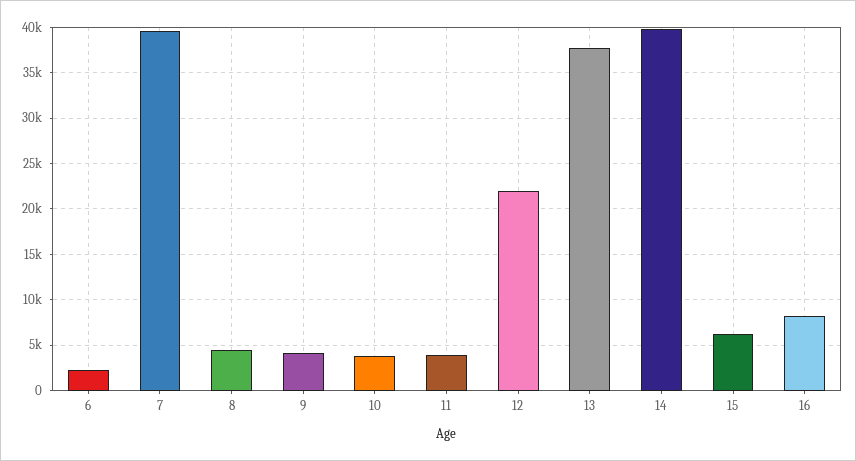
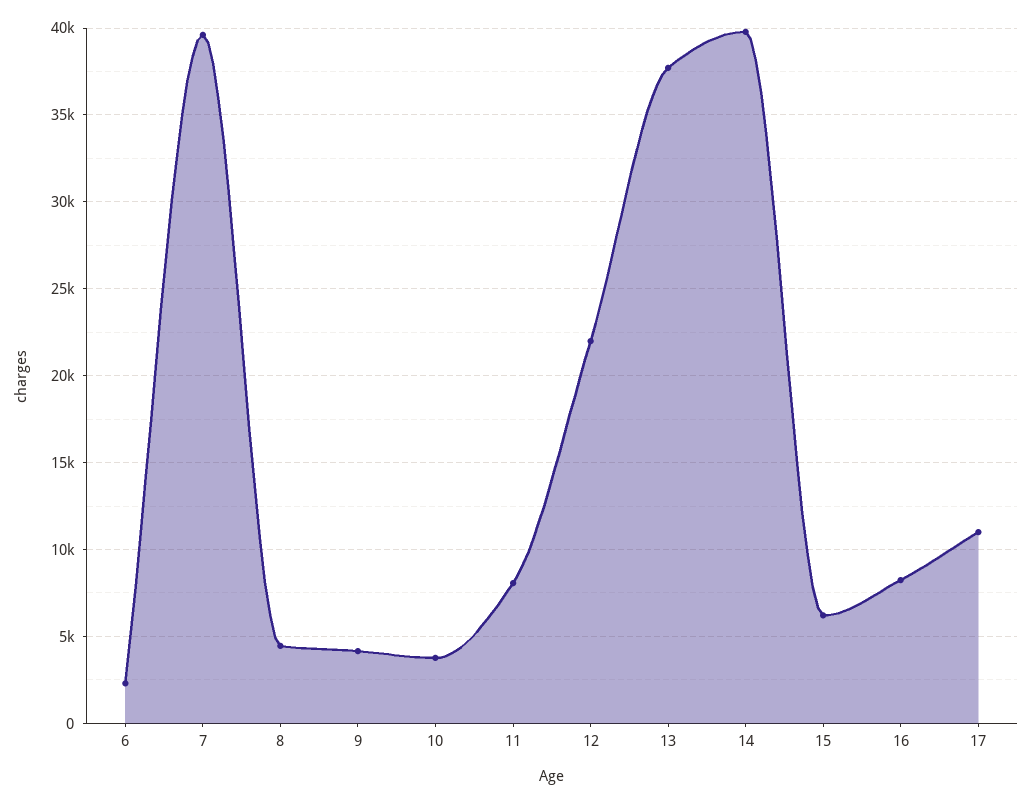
11: 4000 -> 8000
17: none -> 11000

